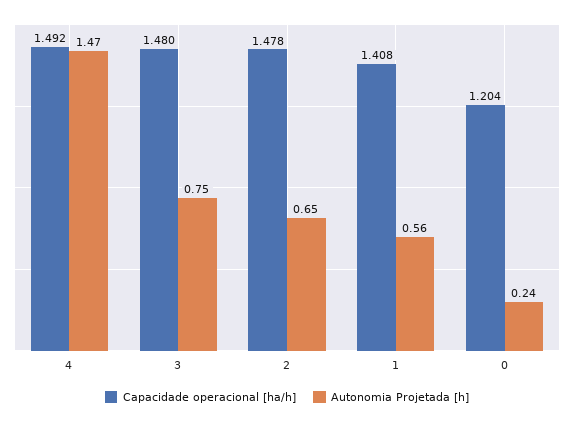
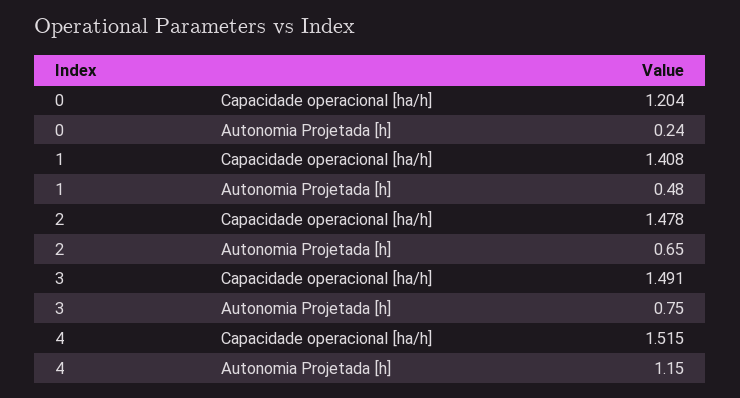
Capacidade operacional [ha/h], 4: 1.492 -> 1.515
Autonomia Projetada [h], 4: 1.47 -> 1.15
Capacidade operacional [ha/h], 3: 1.48 -> 1.491
Autonomia Projetada [h], 1: 0.56 -> 0.48

